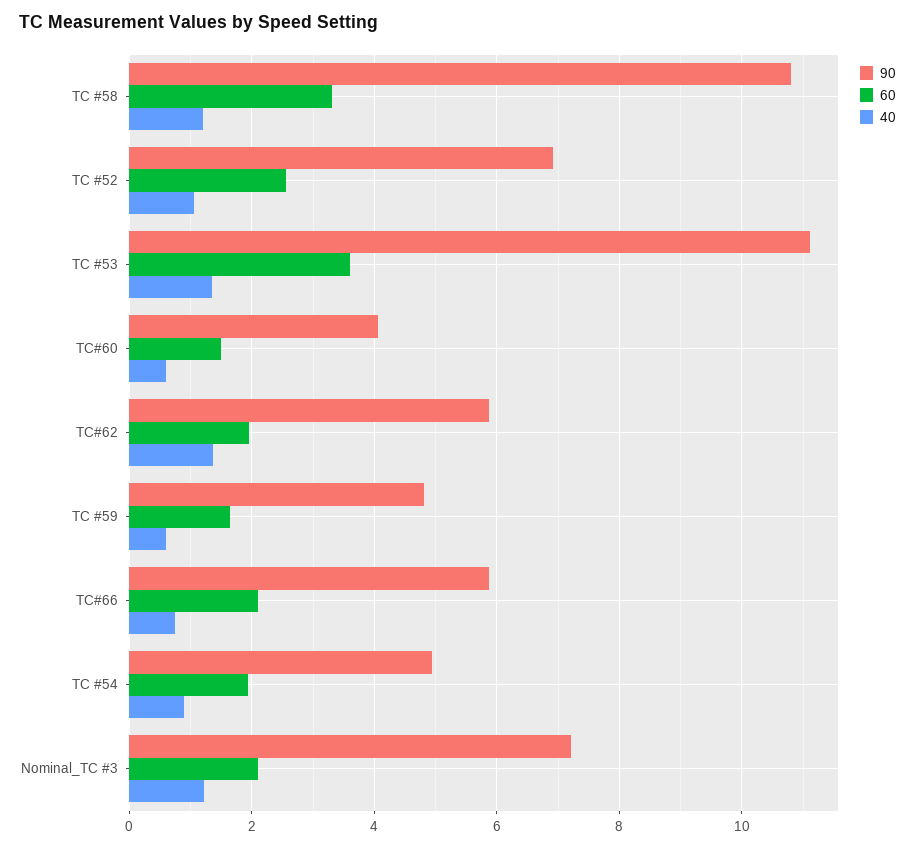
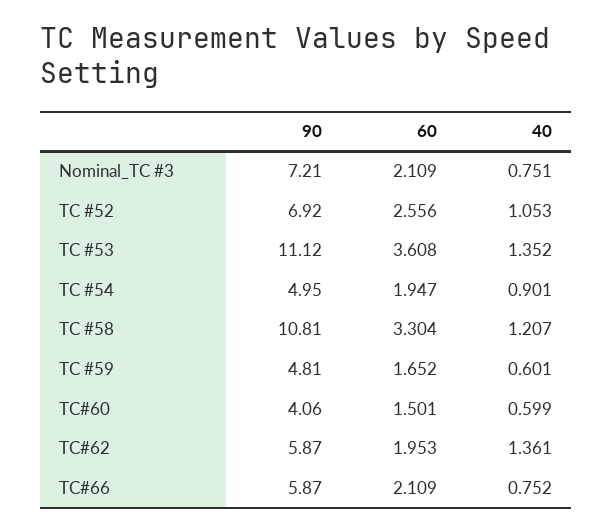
40, Nominal_TC #3: 1.2 -> 0.751

